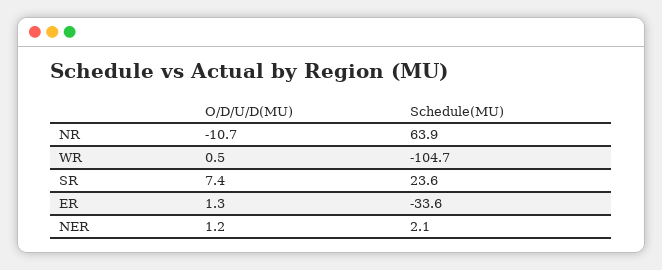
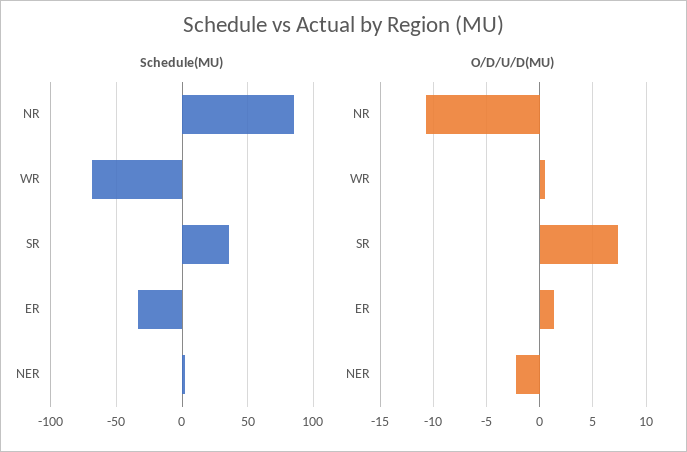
Schedule(MU), NR: 63.9 -> 85
Schedule(MU), WR: -104.7 -> -70
Schedule(MU), SR: 23.6 -> 35
O/D/U/D(MU), NER: 1.2 -> -2

